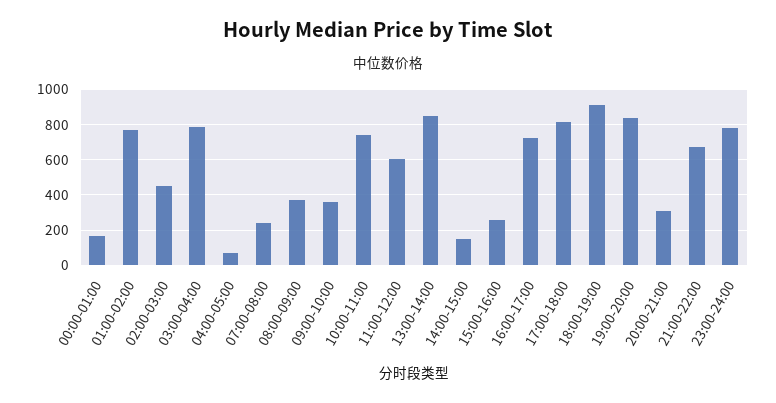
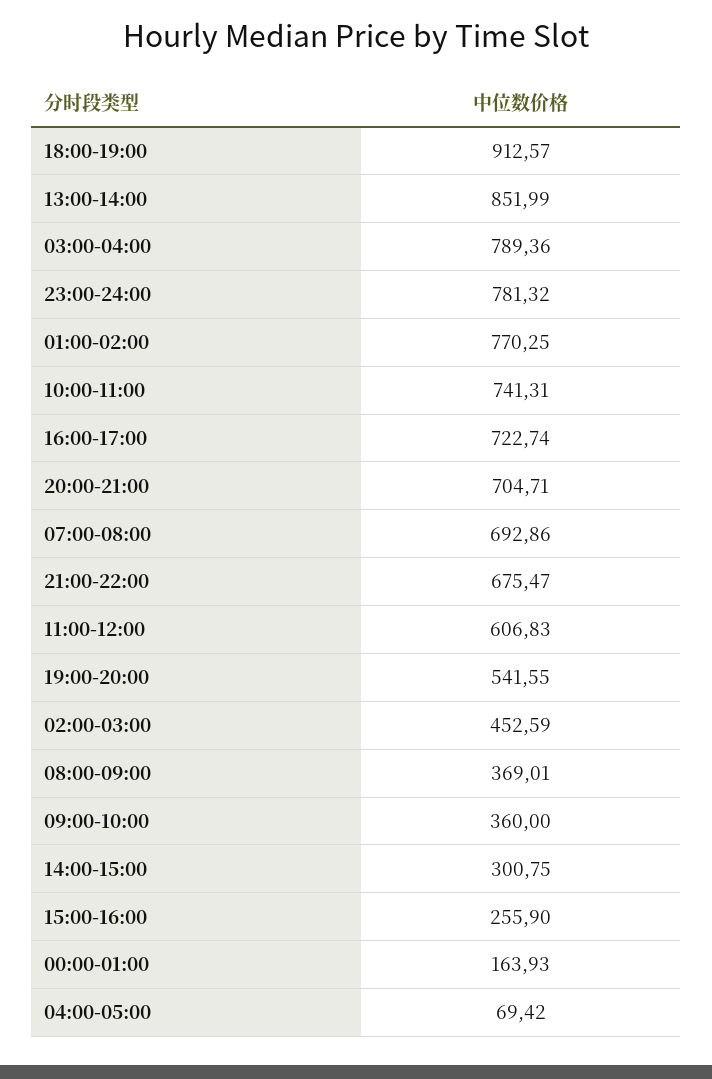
07:00-08:00: 250 -> 692.86
14:00-15:00: 150 -> 300.75
17:00-18:00: 800 -> none
19:00-20:00: 850 -> 541.55
20:00-21:00: 300 -> 704.71

